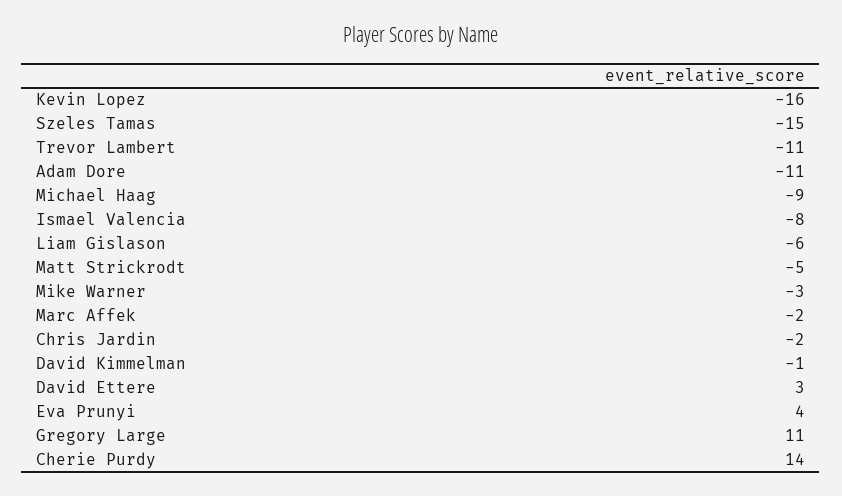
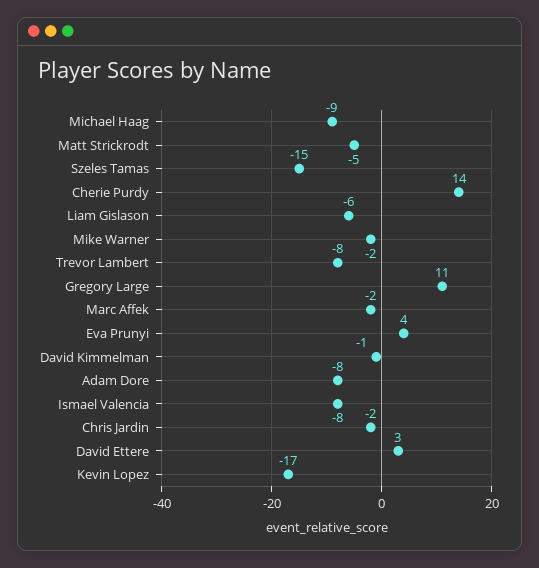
Kevin Lopez: -16 -> -17
Trevor Lambert: -11 -> -8
Adam Dore: -11 -> -8
Mike Warner: -3 -> -2

